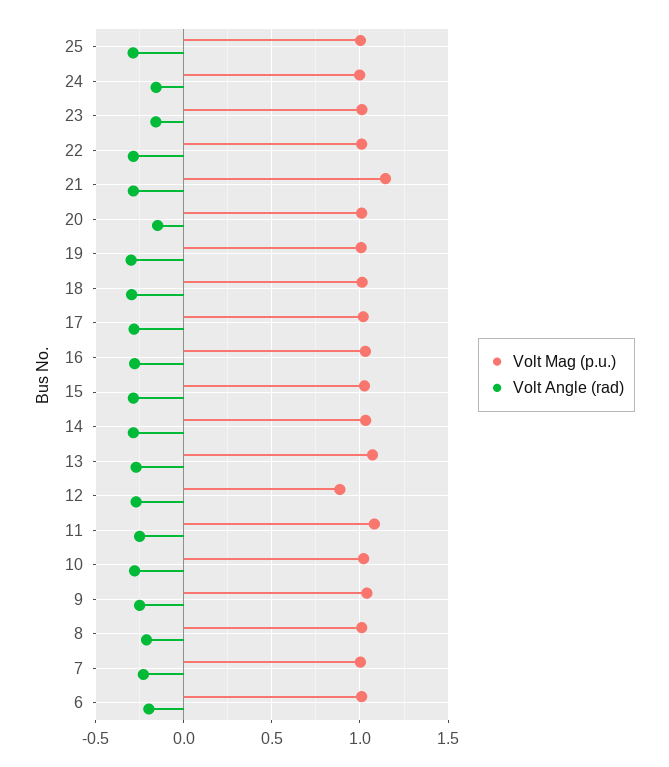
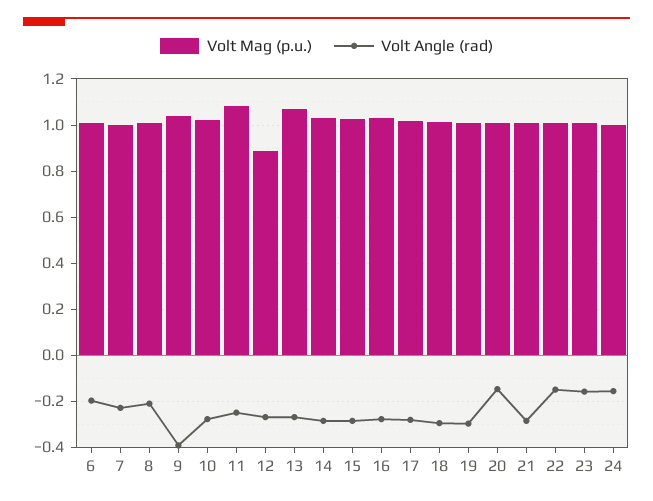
Volt Mag (p.u.), 25: 1 -> none
Volt Angle (rad), 25: -0.3 -> none
Volt Angle (rad), 22: -0.3 -> -0.15
Volt Mag (p.u.), 21: 1.15 -> 1
Volt Angle (rad), 9: -0.25 -> -0.4

